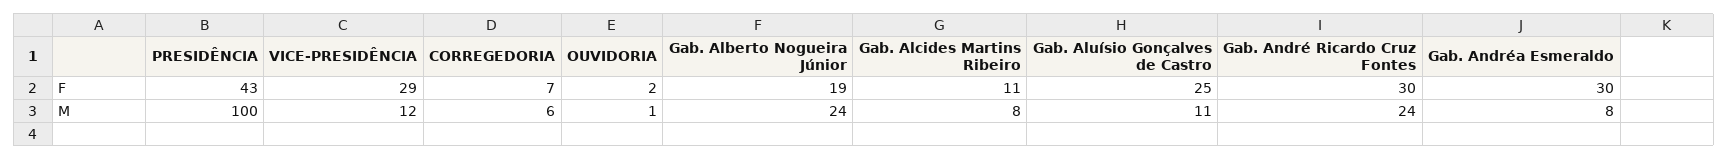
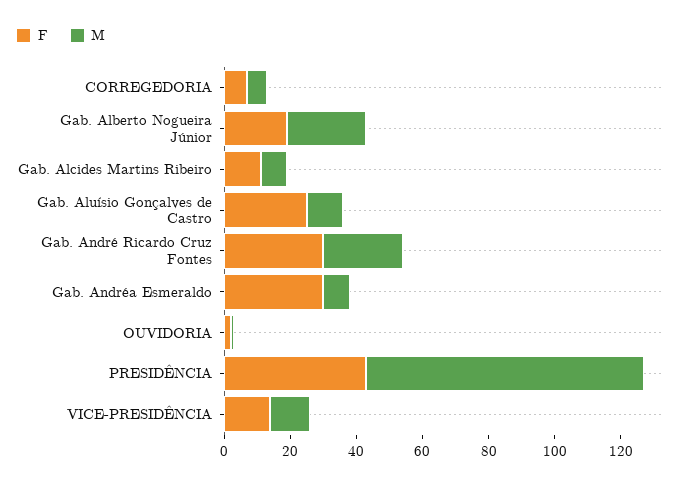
F, VICE-PRESIDÊNCIA: 29 -> 15
M, PRESIDÊNCIA: 100 -> 85

